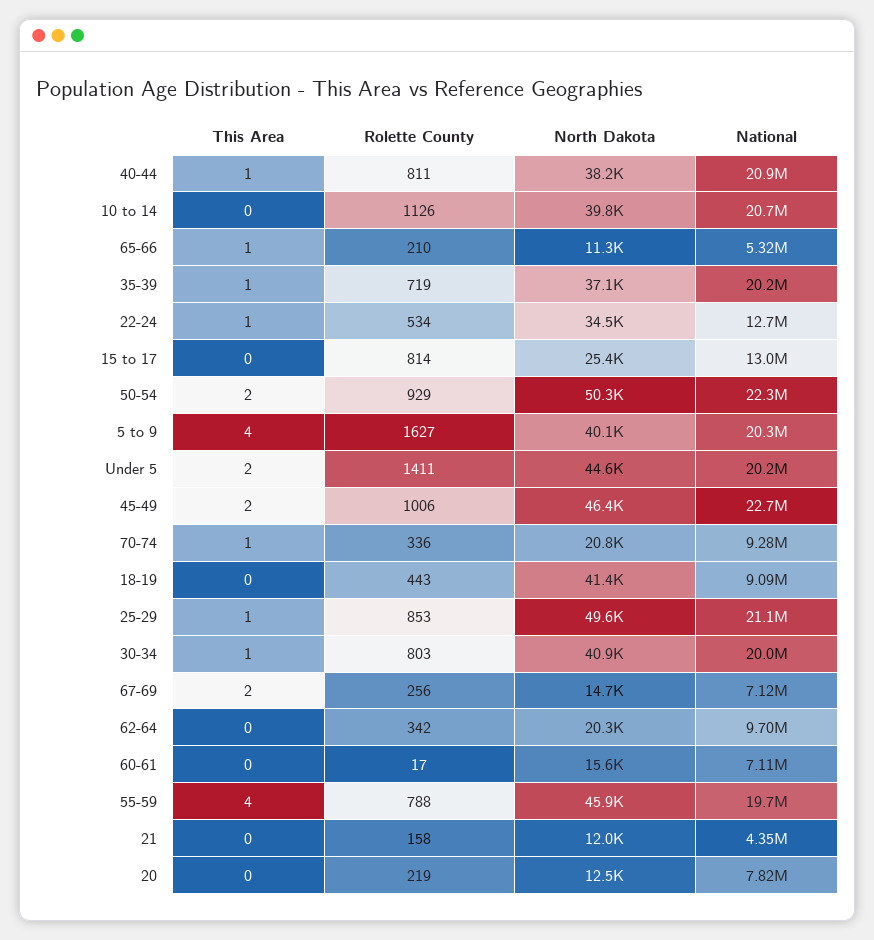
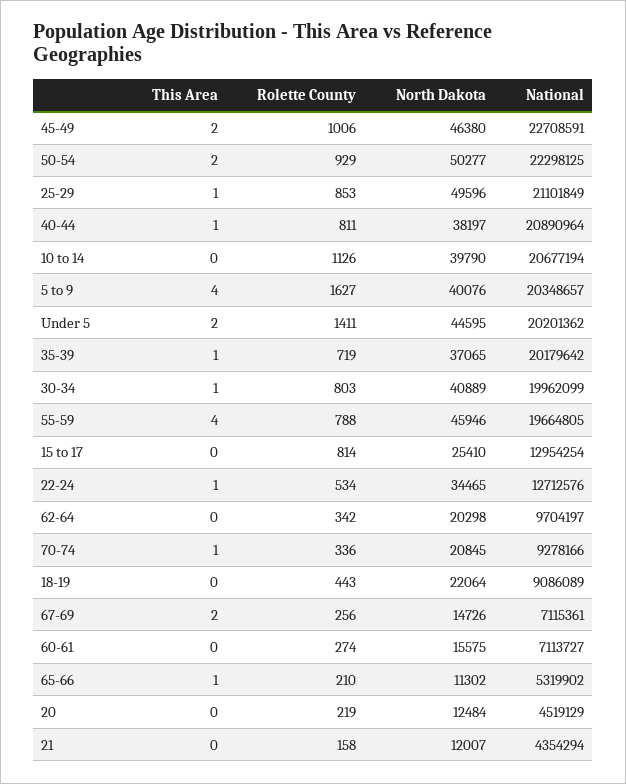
North Dakota, 18-19: 41400 -> 22064
Rolette County, 60-61: 17 -> 274
National, 20: 7820000 -> 4519129

